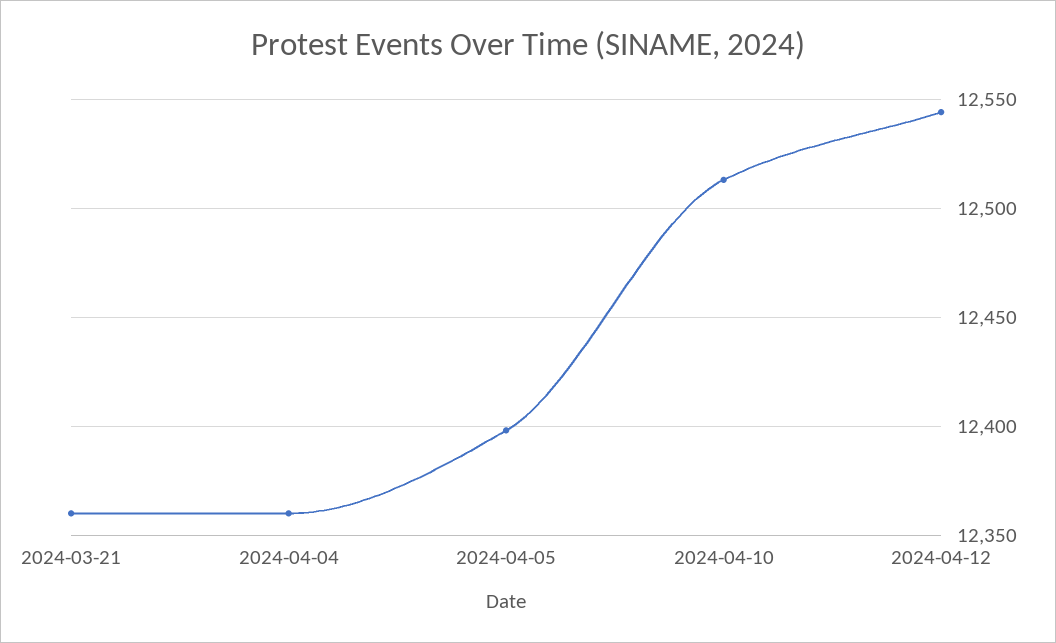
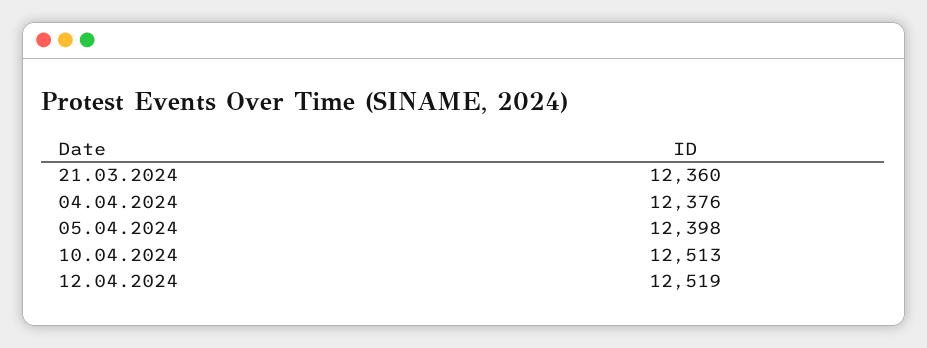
2024-04-04: 12360 -> 12376
2024-04-12: 12545 -> 12519

